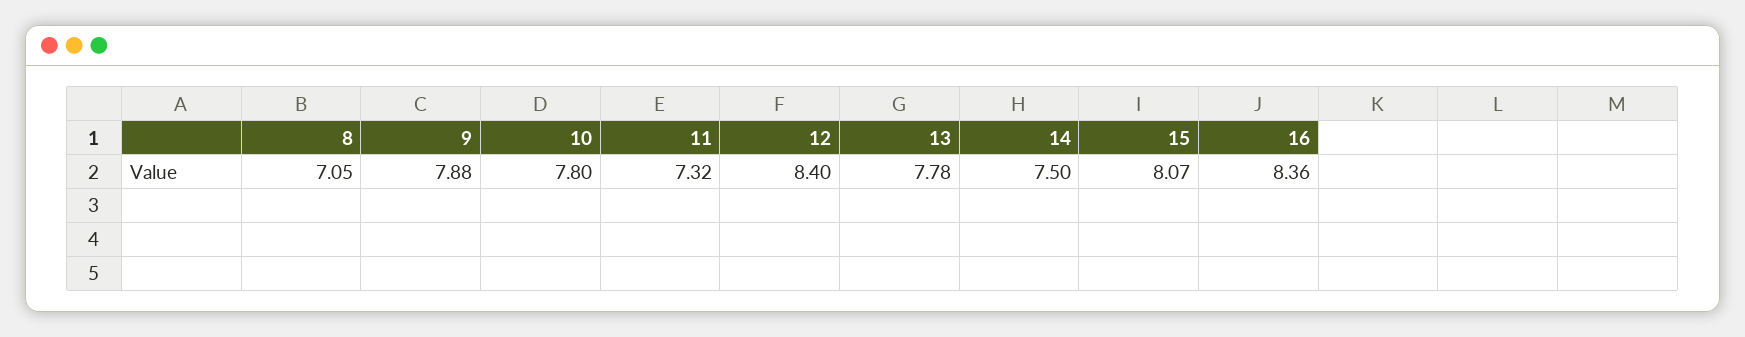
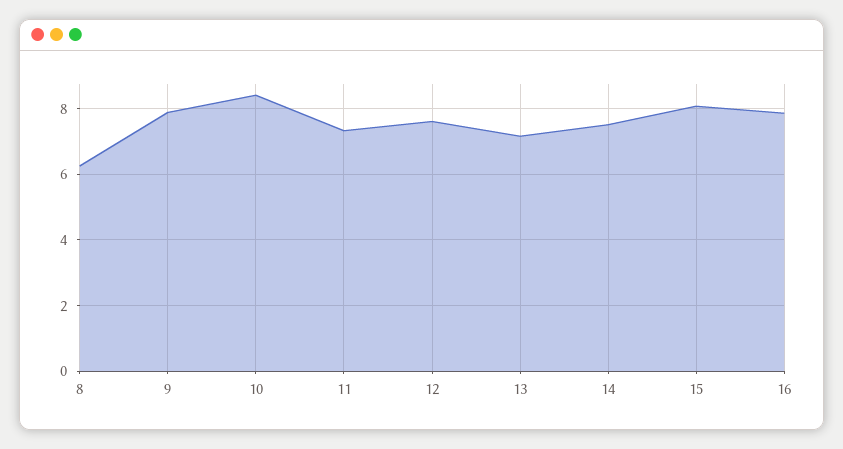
8: 7.05 -> 6.2
10: 7.8 -> 8.4
12: 8.4 -> 7.6
13: 7.78 -> 7.2
16: 8.36 -> 7.8

